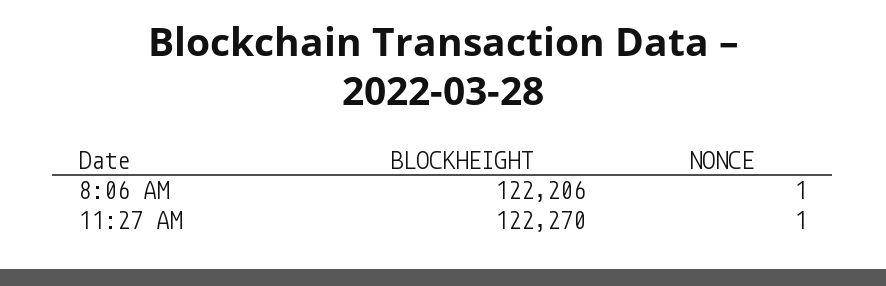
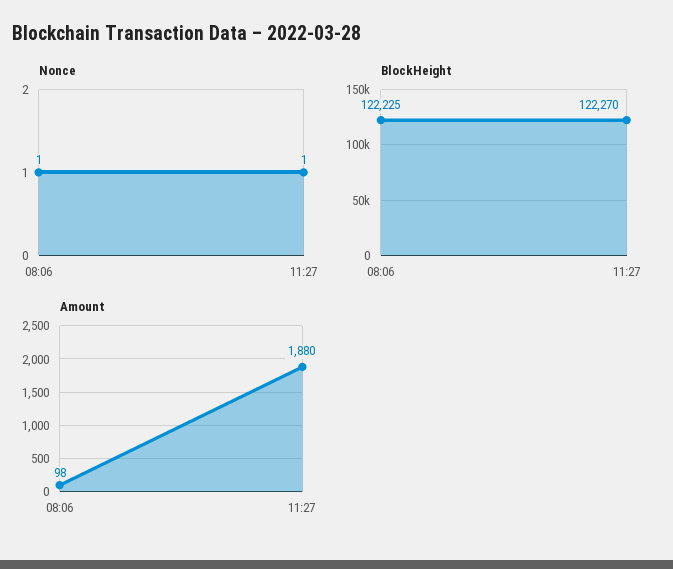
BLOCKHEIGHT, 8:06 AM: 122206 -> 122225
Amount, 8:06 AM: none -> 98
Amount, 11:27 AM: none -> 1880

